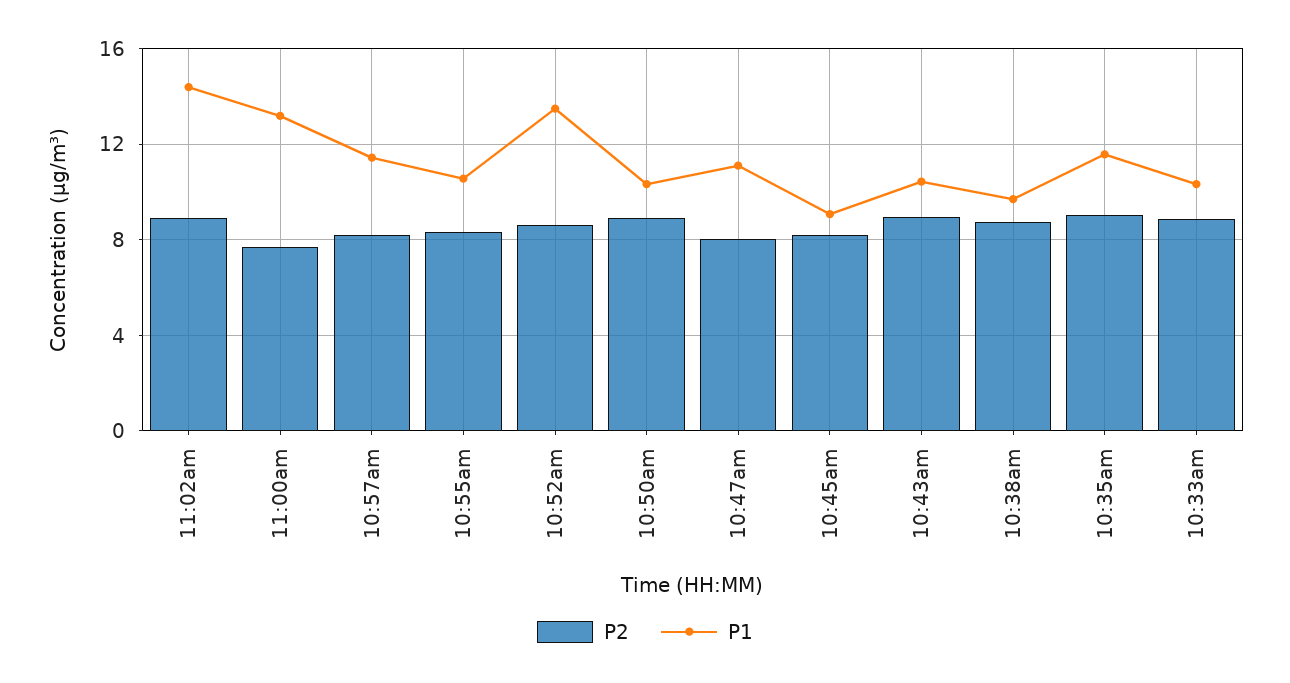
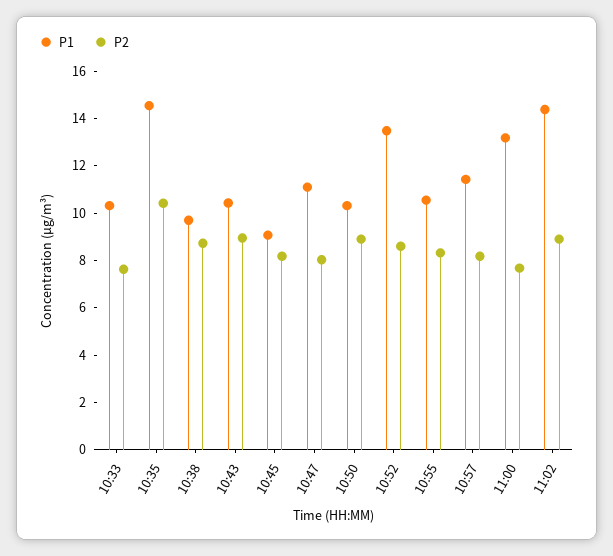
P2, 10:35am: 9 -> 10.5
P1, 10:35am: 11.5 -> 14.5
P2, 10:33am: 9 -> 7.5

